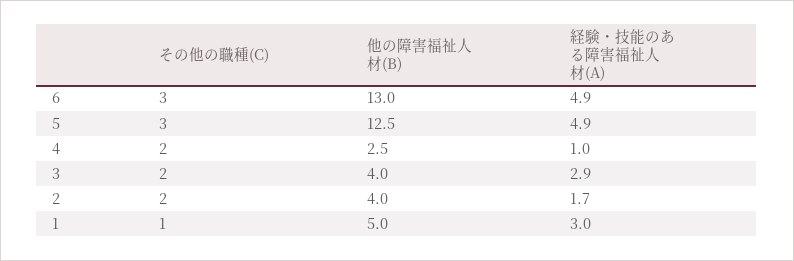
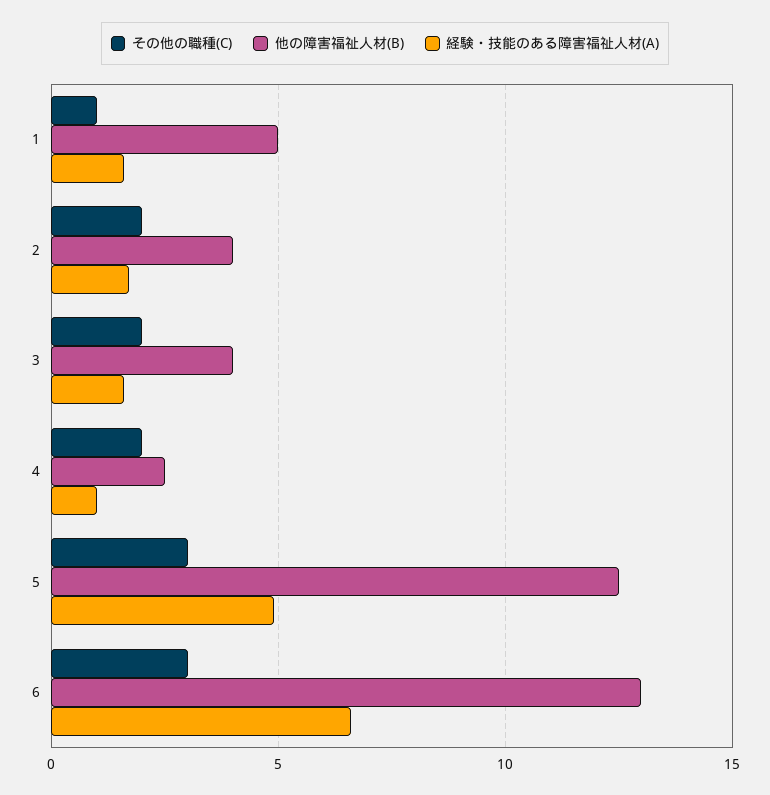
経験・技能のある障害福祉人材(A), 6: 4.9 -> 6.5
経験・技能のある障害福祉人材(A), 3: 2.9 -> 1.5
経験・技能のある障害福祉人材(A), 1: 3 -> 1.5

